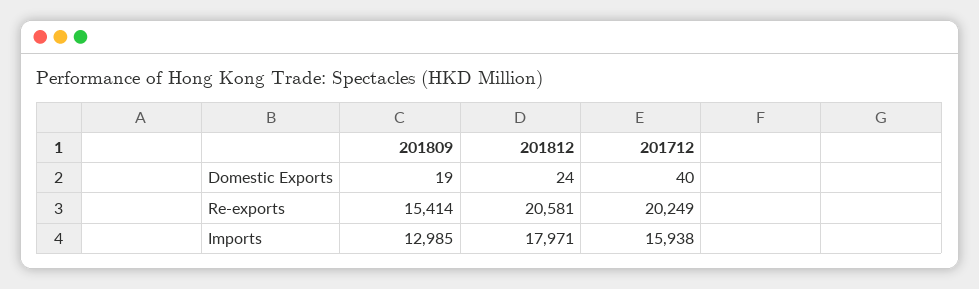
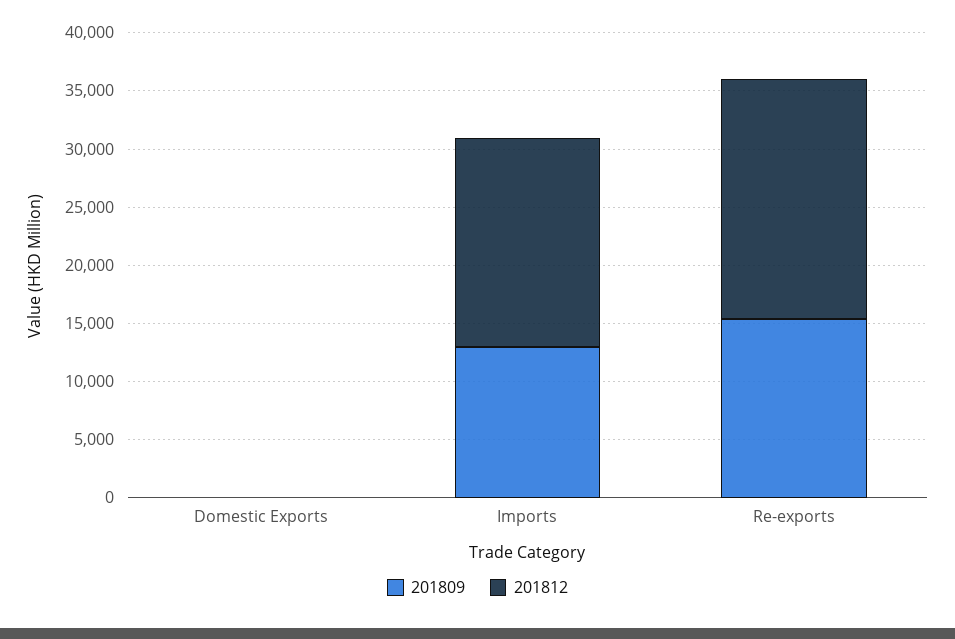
201712, Domestic Exports: 40 -> none
201712, Re-exports: 20249 -> none
201712, Imports: 15938 -> none

